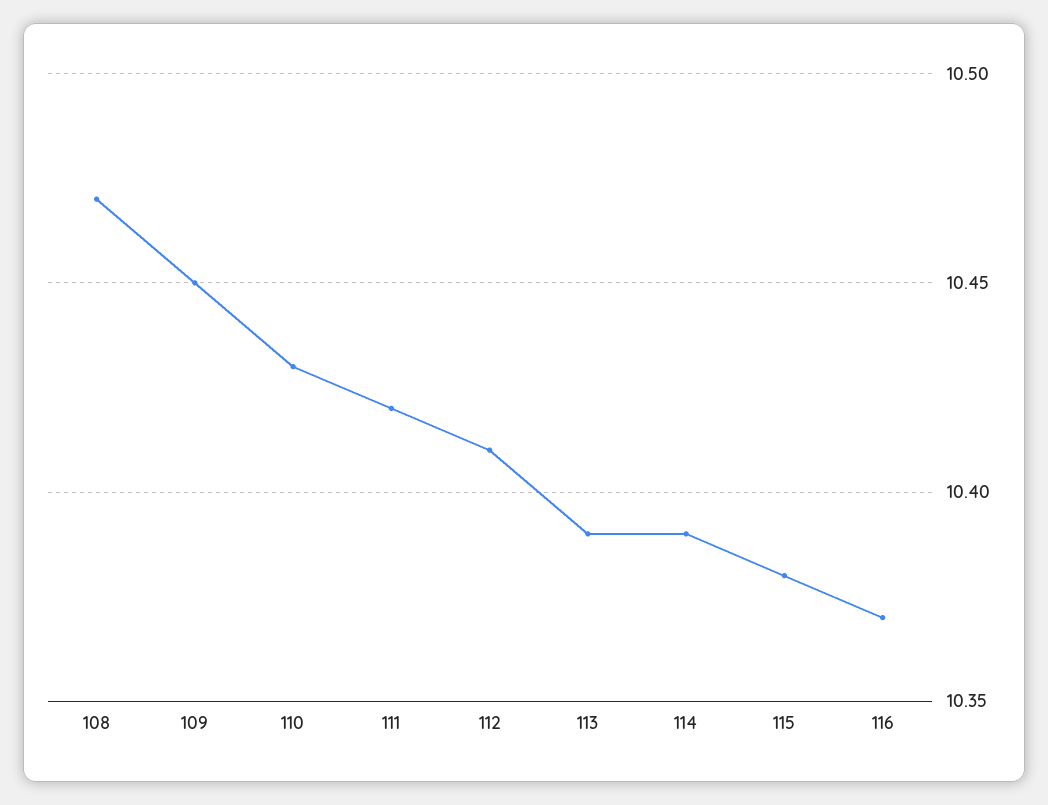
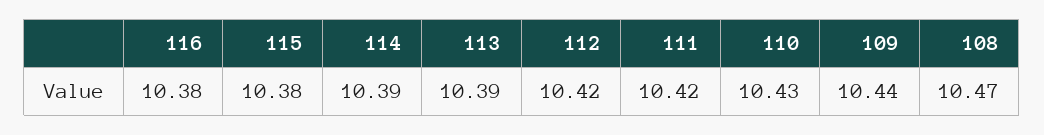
109: 10.45 -> 10.44
112: 10.41 -> 10.42
116: 10.37 -> 10.38

